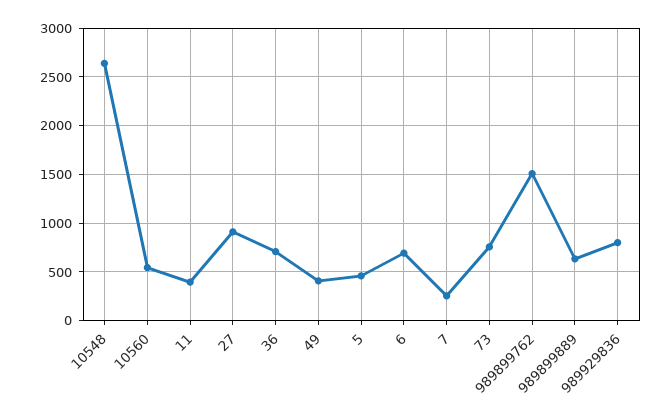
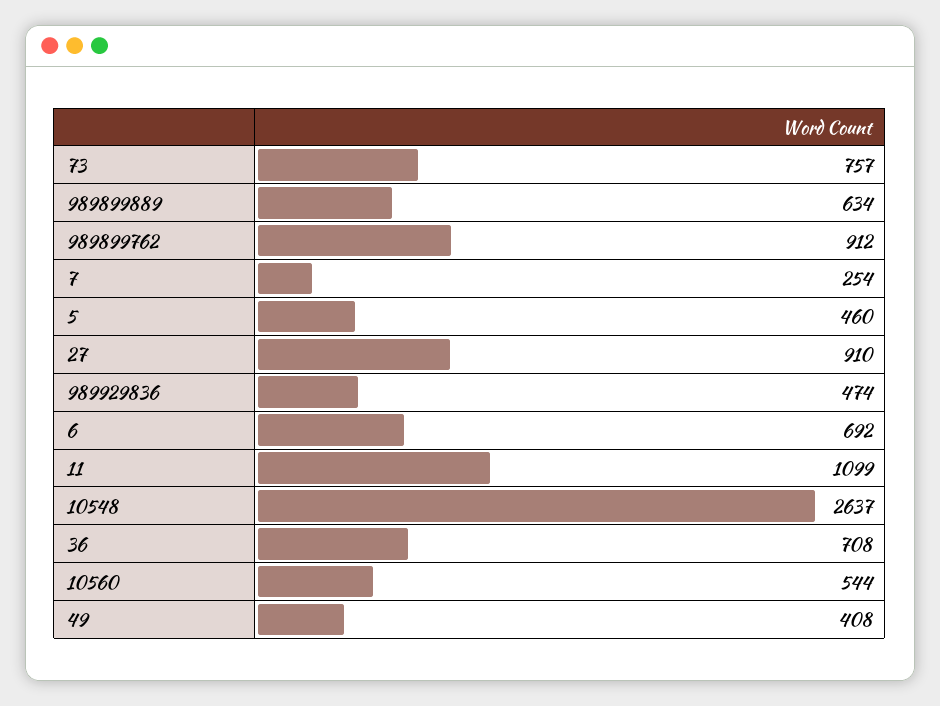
11: 400 -> 1099
989899762: 1500 -> 912
989929836: 800 -> 474

